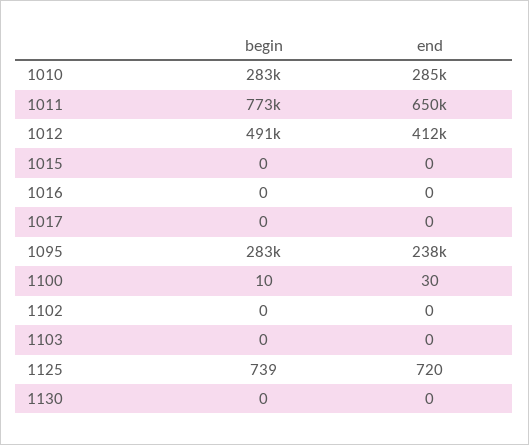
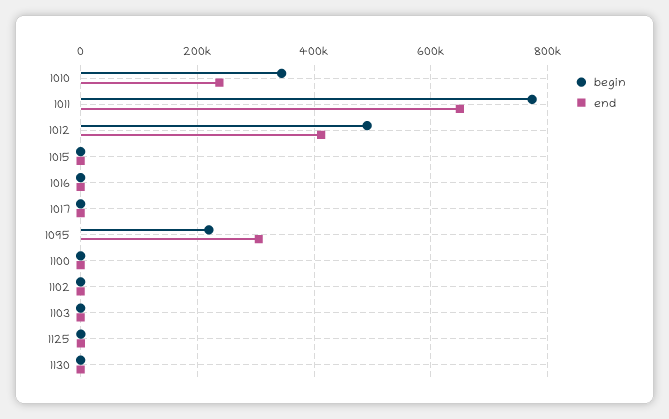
begin, 1010: 283000 -> 340000
end, 1010: 285000 -> 240000
begin, 1095: 283000 -> 220000
end, 1095: 238000 -> 300000

